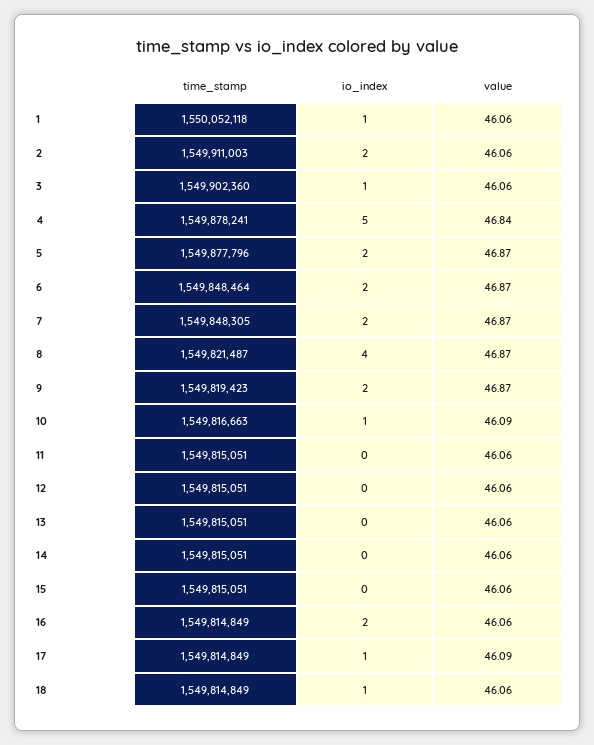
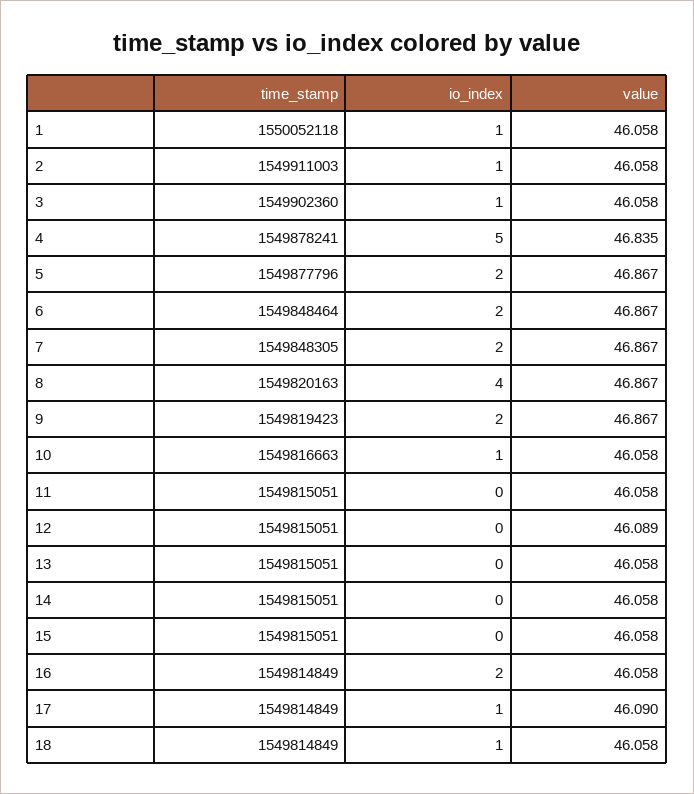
io_index, 2: 2 -> 1
time_stamp, 8: 1549821487 -> 1549820163
value, 10: 46.09 -> 46.058
value, 12: 46.06 -> 46.089

